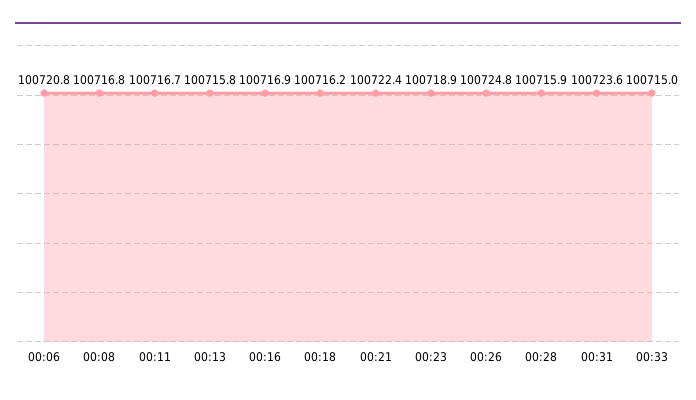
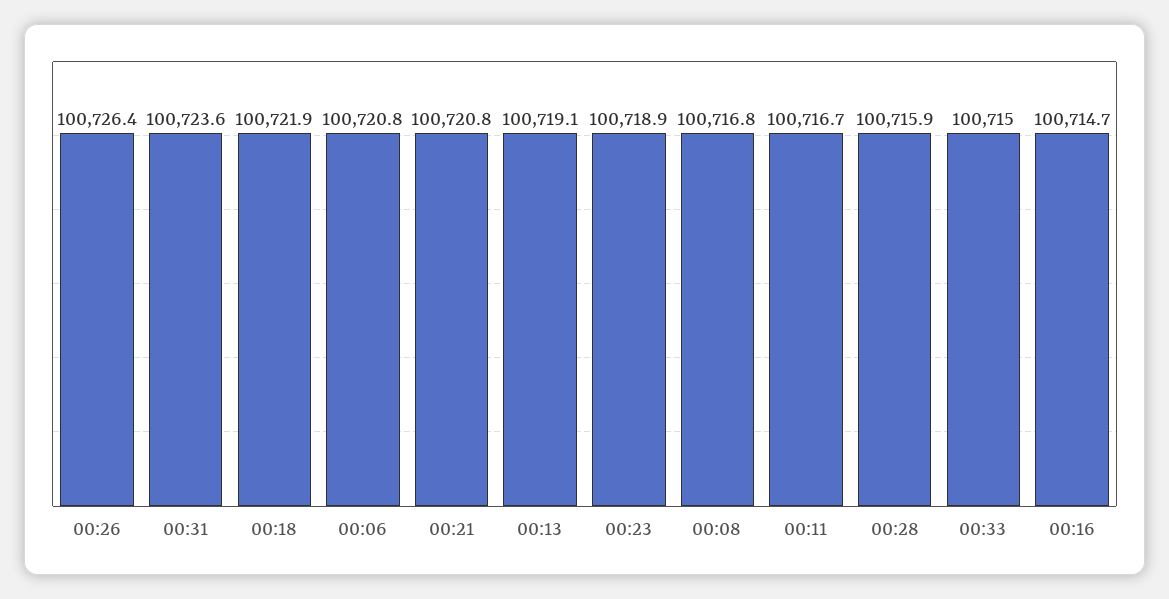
00:13: 100715.8 -> 100719.1
00:16: 100716.9 -> 100714.7
00:18: 100716.2 -> 100721.9
00:21: 100722.4 -> 100720.8
00:26: 100724.8 -> 100726.4

